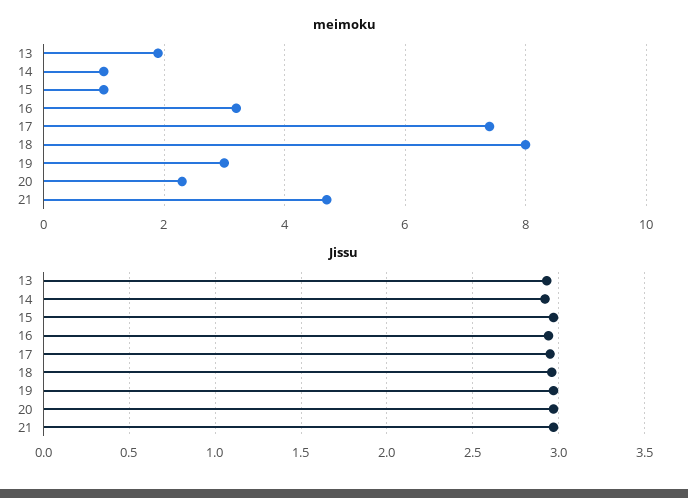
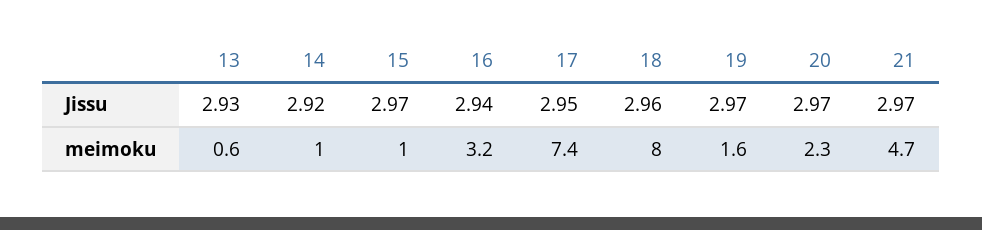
meimoku, 13: 2 -> 0.6
meimoku, 19: 3 -> 1.6

